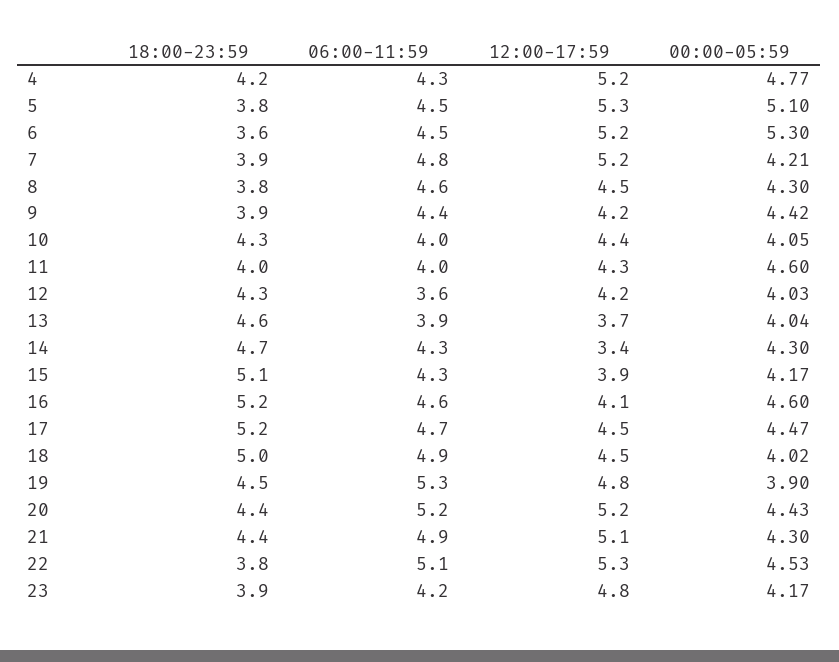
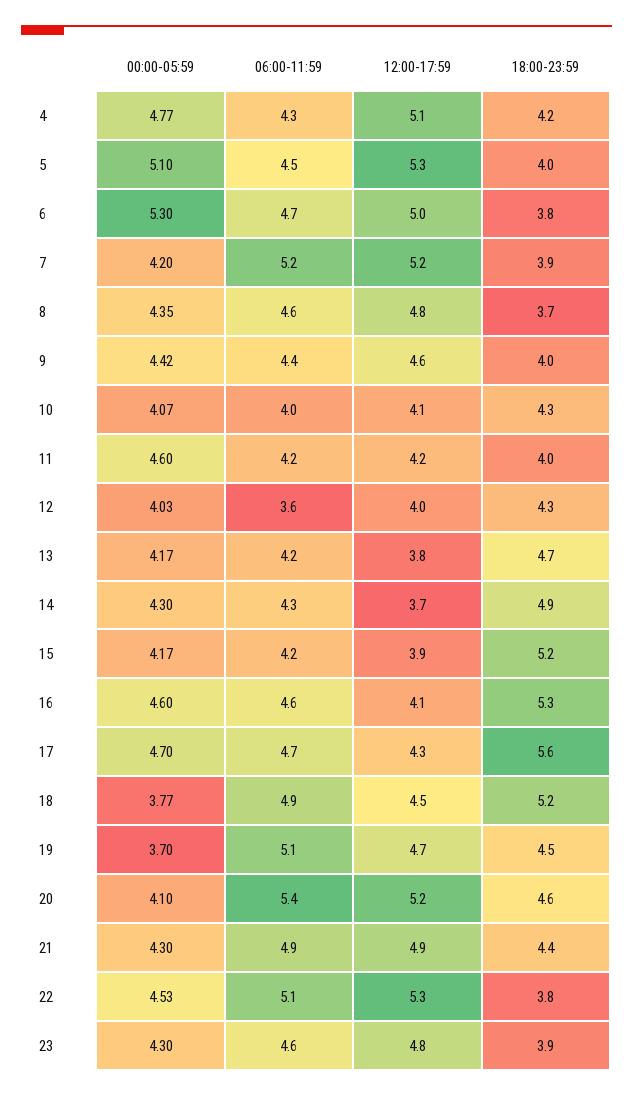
12:00-17:59, 4: 5.2 -> 5.1
18:00-23:59, 5: 3.8 -> 4
18:00-23:59, 6: 3.6 -> 3.8
06:00-11:59, 6: 4.5 -> 4.7
12:00-17:59, 6: 5.2 -> 5
06:00-11:59, 7: 4.8 -> 5.2
00:00-05:59, 7: 4.21 -> 4.2
18:00-23:59, 8: 3.8 -> 3.7
12:00-17:59, 8: 4.5 -> 4.8
00:00-05:59, 8: 4.3 -> 4.35
18:00-23:59, 9: 3.9 -> 4
12:00-17:59, 9: 4.2 -> 4.6
12:00-17:59, 10: 4.4 -> 4.1
00:00-05:59, 10: 4.05 -> 4.07
06:00-11:59, 11: 4 -> 4.2
12:00-17:59, 11: 4.3 -> 4.2
12:00-17:59, 12: 4.2 -> 4
18:00-23:59, 13: 4.6 -> 4.7
06:00-11:59, 13: 3.9 -> 4.2
12:00-17:59, 13: 3.7 -> 3.8
00:00-05:59, 13: 4.04 -> 4.17
18:00-23:59, 14: 4.7 -> 4.9
12:00-17:59, 14: 3.4 -> 3.7
18:00-23:59, 15: 5.1 -> 5.2
06:00-11:59, 15: 4.3 -> 4.2
18:00-23:59, 16: 5.2 -> 5.3
18:00-23:59, 17: 5.2 -> 5.6
12:00-17:59, 17: 4.5 -> 4.3
00:00-05:59, 17: 4.47 -> 4.7
18:00-23:59, 18: 5 -> 5.2
00:00-05:59, 18: 4.02 -> 3.77
06:00-11:59, 19: 5.3 -> 5.1
12:00-17:59, 19: 4.8 -> 4.7
00:00-05:59, 19: 3.9 -> 3.7
18:00-23:59, 20: 4.4 -> 4.6
06:00-11:59, 20: 5.2 -> 5.4
00:00-05:59, 20: 4.43 -> 4.1
12:00-17:59, 21: 5.1 -> 4.9
06:00-11:59, 23: 4.2 -> 4.6
00:00-05:59, 23: 4.17 -> 4.3

